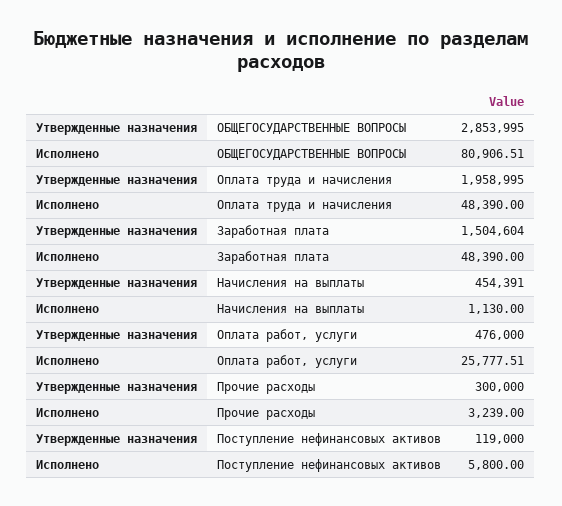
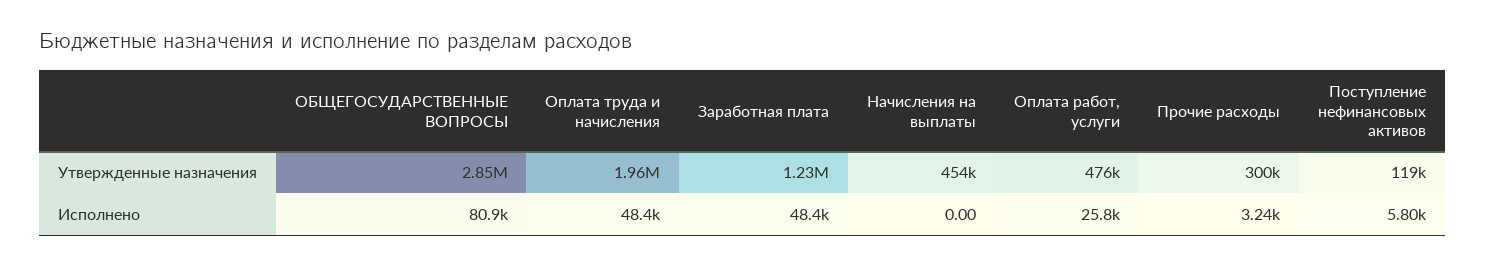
Утвержденные назначения, Заработная плата: 1504604 -> 1230000
Исполнено, Начисления на выплаты: 1130 -> 0

